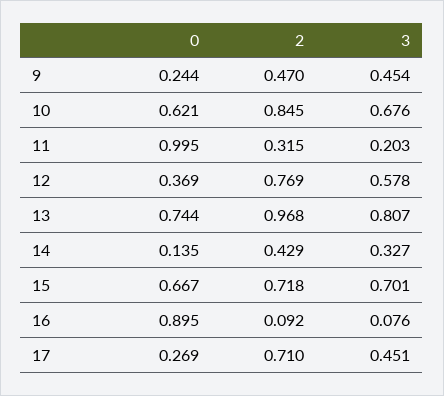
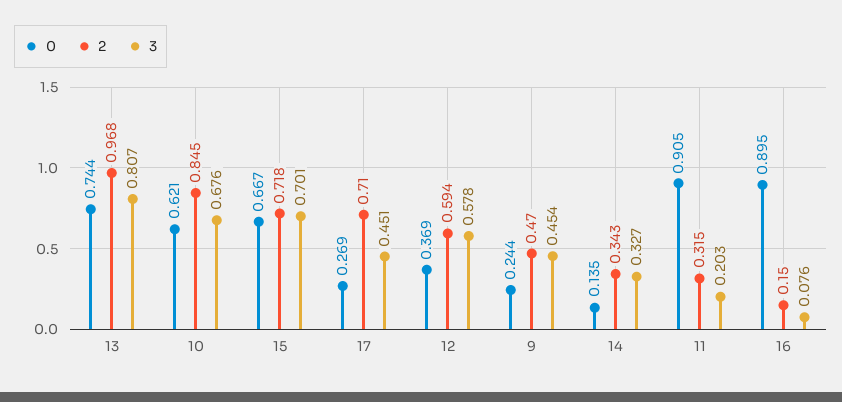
0, 11: 0.995 -> 0.905
2, 12: 0.769 -> 0.594
2, 14: 0.429 -> 0.343
2, 16: 0.092 -> 0.15

